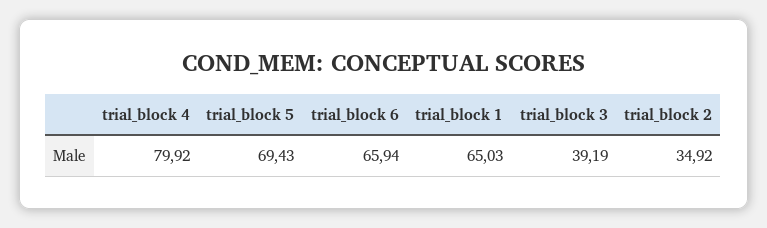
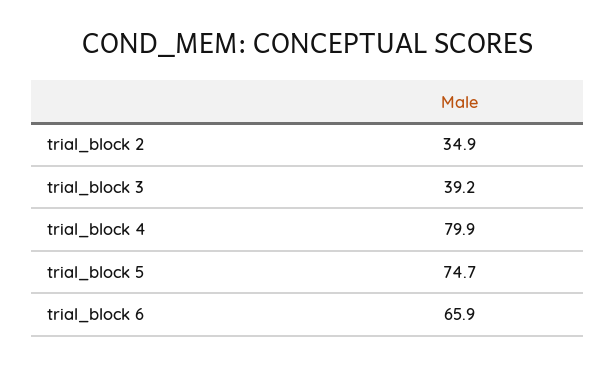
trial_block 5: 69.43 -> 74.7
trial_block 1: 65.03 -> none

